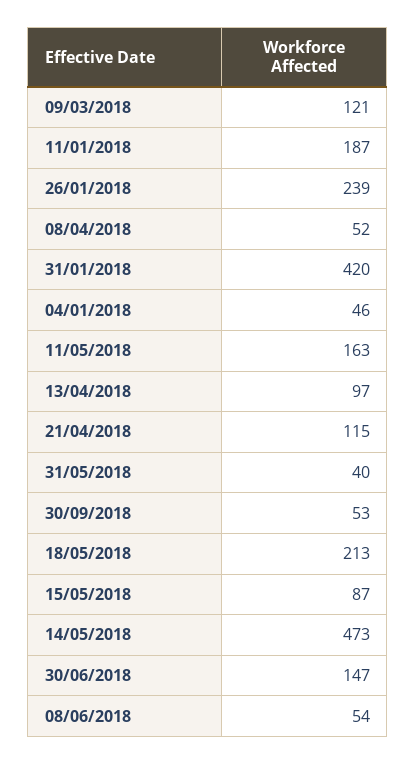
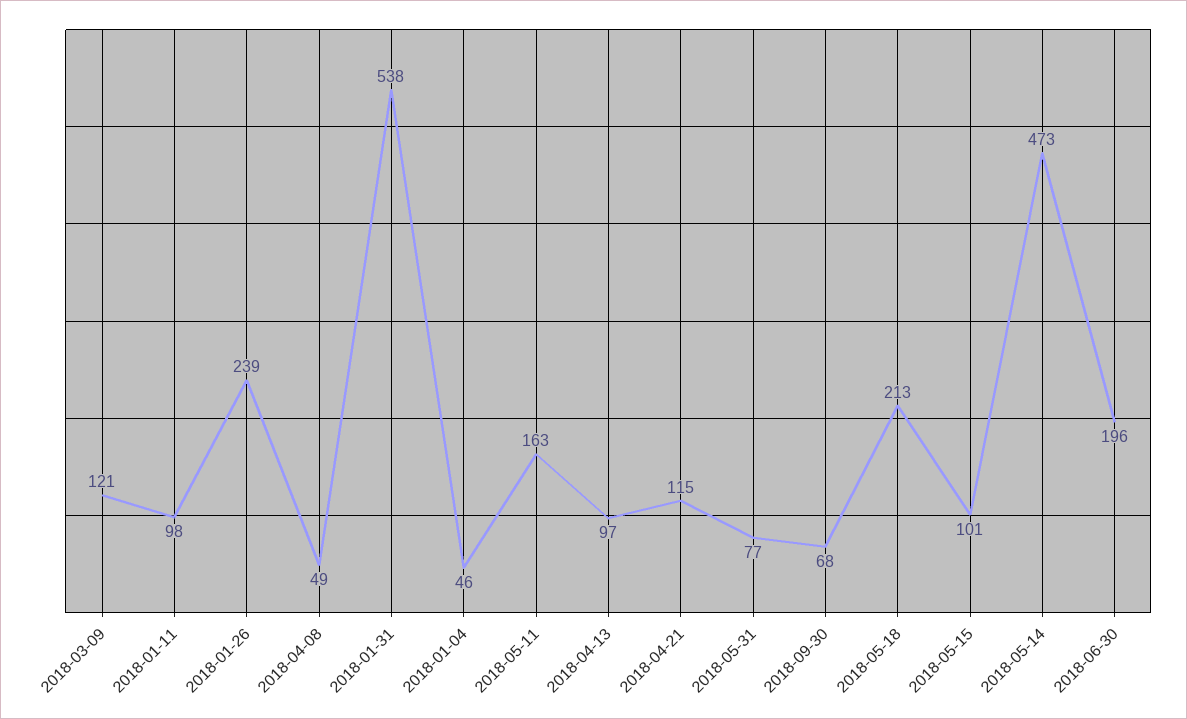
11/01/2018: 187 -> 98
08/04/2018: 52 -> 49
31/01/2018: 420 -> 538
31/05/2018: 40 -> 77
30/09/2018: 53 -> 68
15/05/2018: 87 -> 101
30/06/2018: 147 -> 196
08/06/2018: 54 -> none

